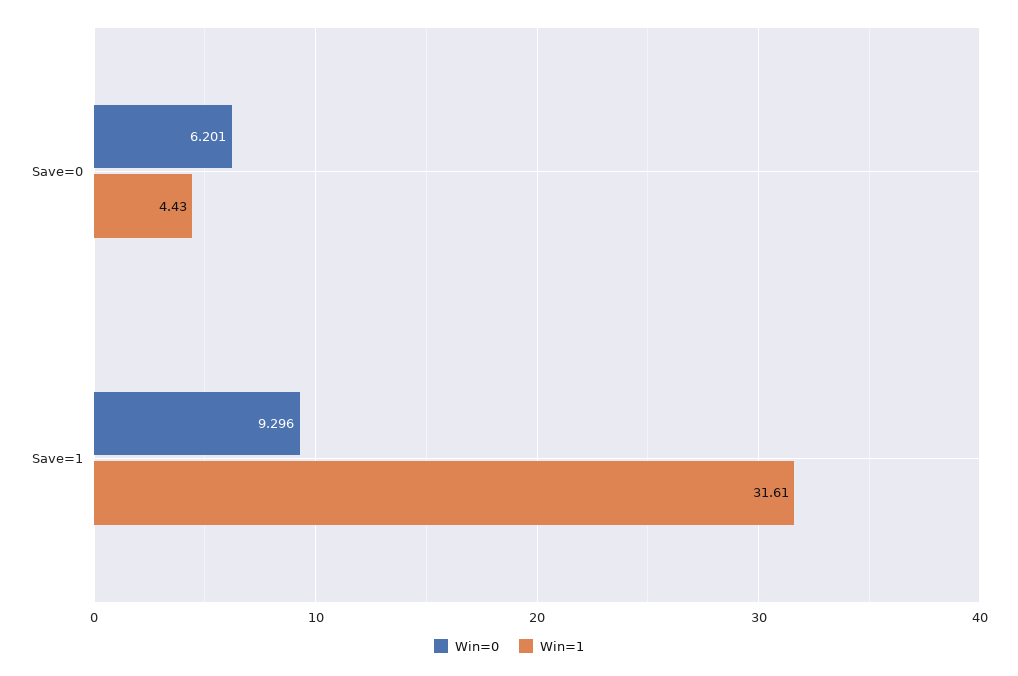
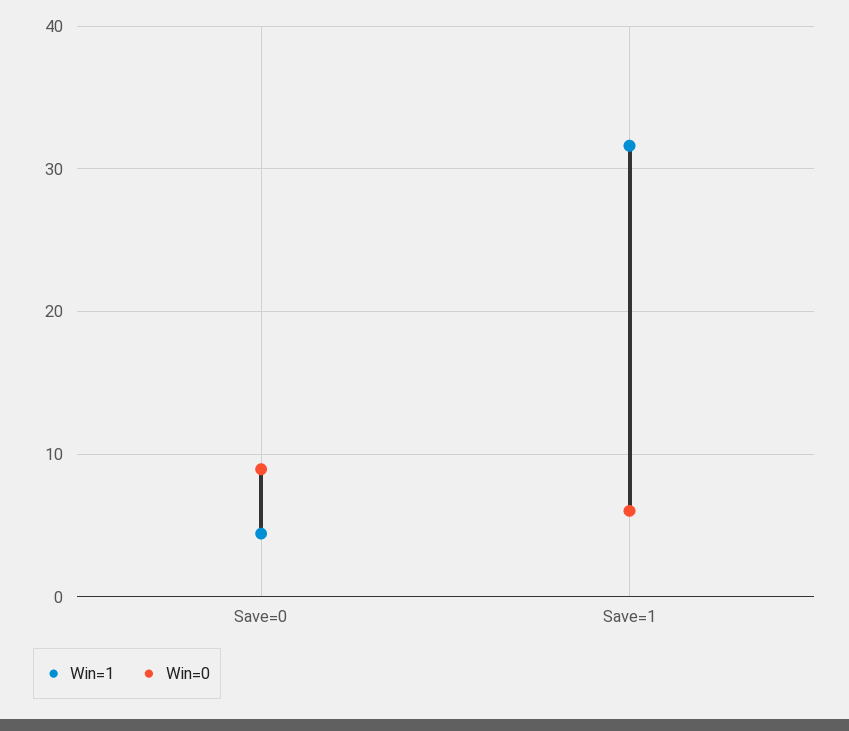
Win=0, Save=0: 6.201 -> 9
Win=0, Save=1: 9.296 -> 6

